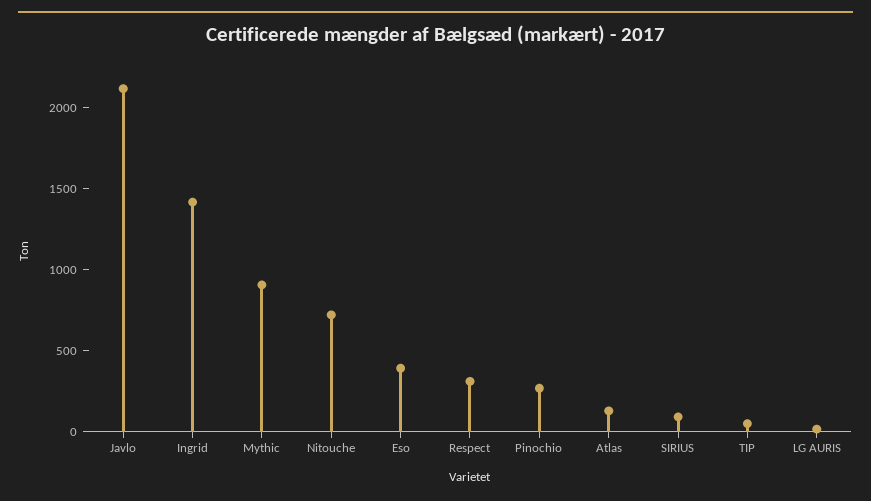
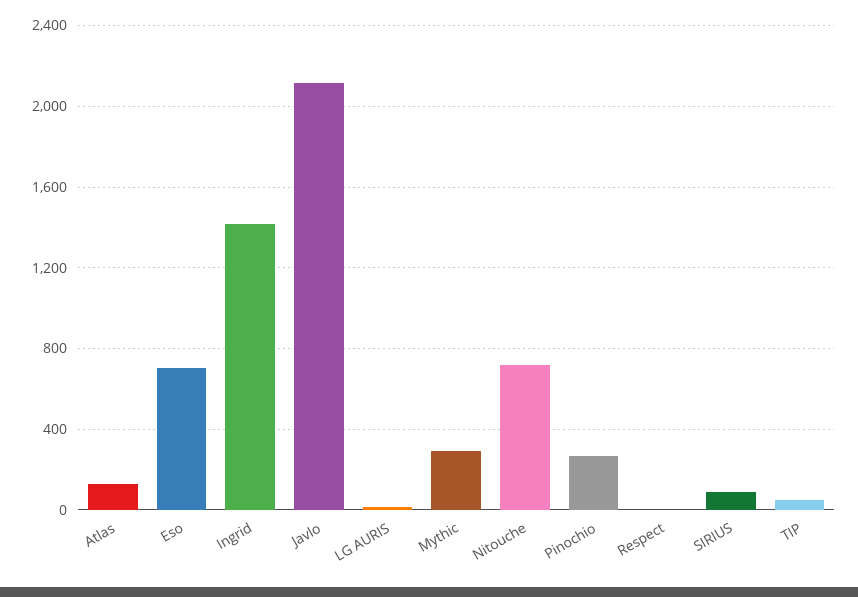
Mythic: 900 -> 300
Eso: 400 -> 700
Respect: 300 -> 0

